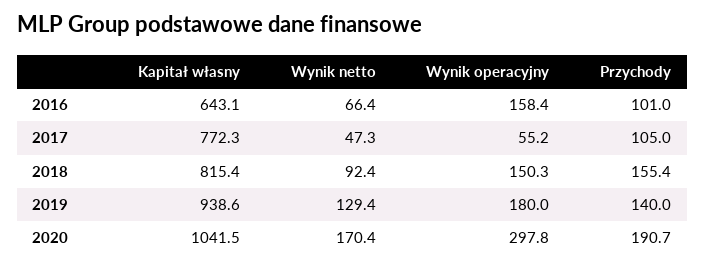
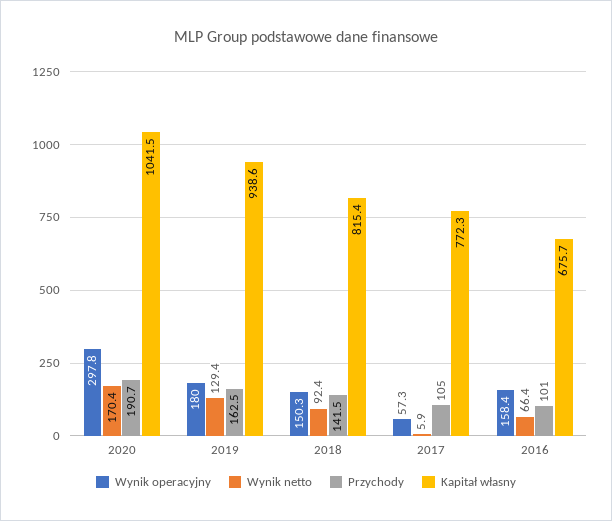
Kapitał własny, 2016: 643.1 -> 675.7
Wynik netto, 2017: 47.3 -> 5.9
Wynik operacyjny, 2017: 55.2 -> 57.3
Przychody, 2018: 155.4 -> 141.5
Przychody, 2019: 140 -> 162.5

